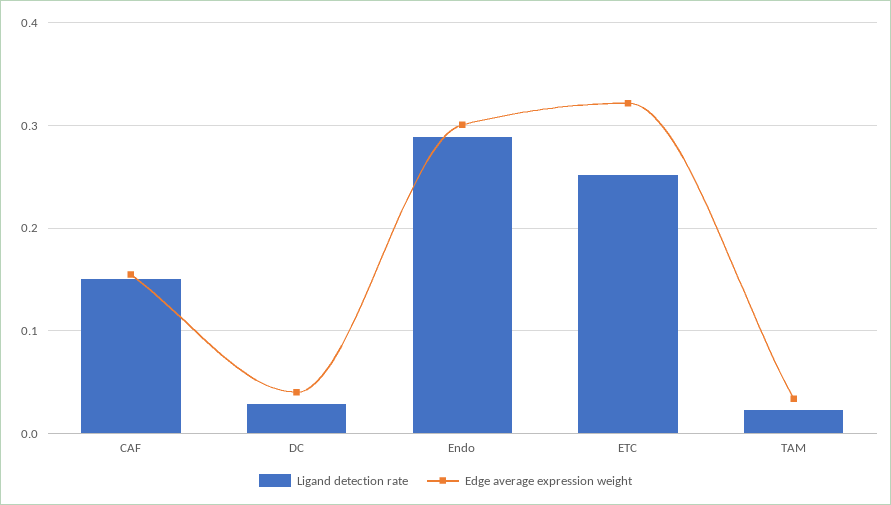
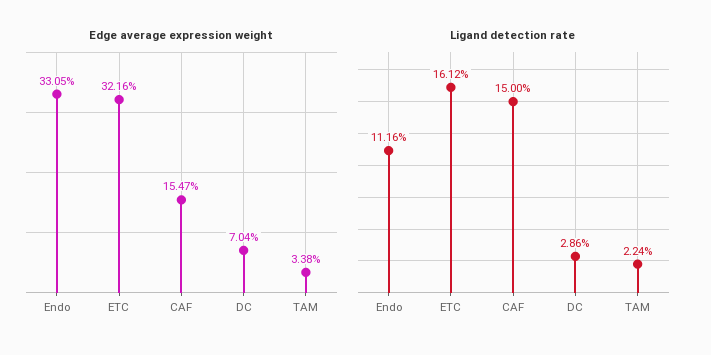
Edge average expression weight, DC: 0.04 -> 0.0704
Ligand detection rate, Endo: 0.29 -> 0.1116
Edge average expression weight, Endo: 0.3 -> 0.3305
Ligand detection rate, ETC: 0.25 -> 0.1612

